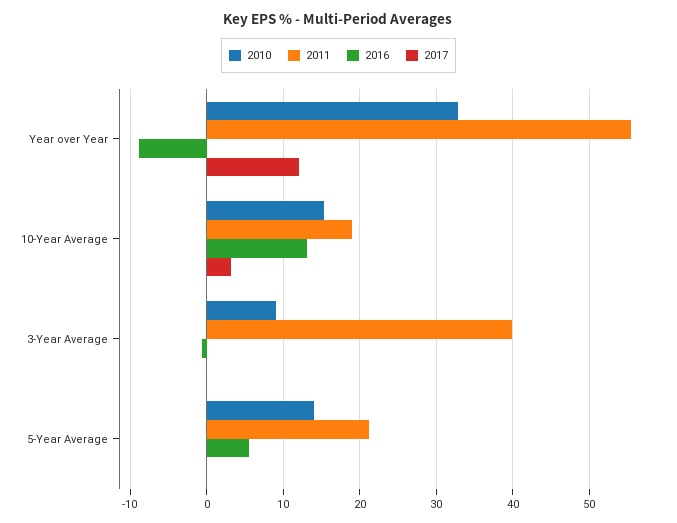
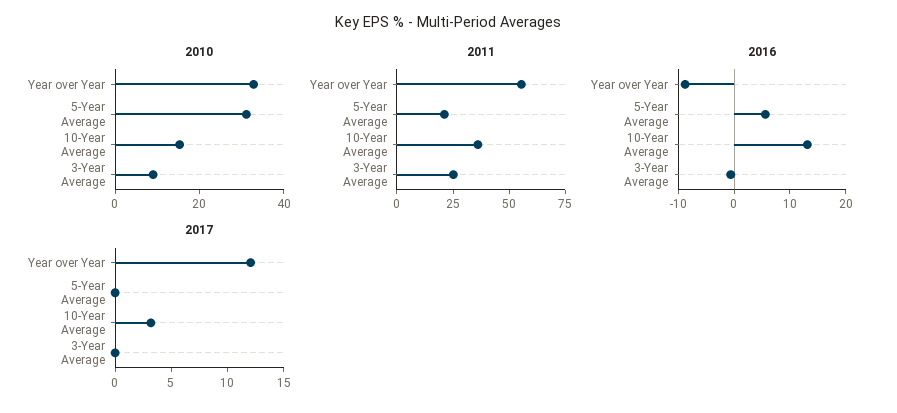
2011, 10-Year Average: 19 -> 35
2011, 3-Year Average: 40 -> 25
2010, 5-Year Average: 14 -> 30

